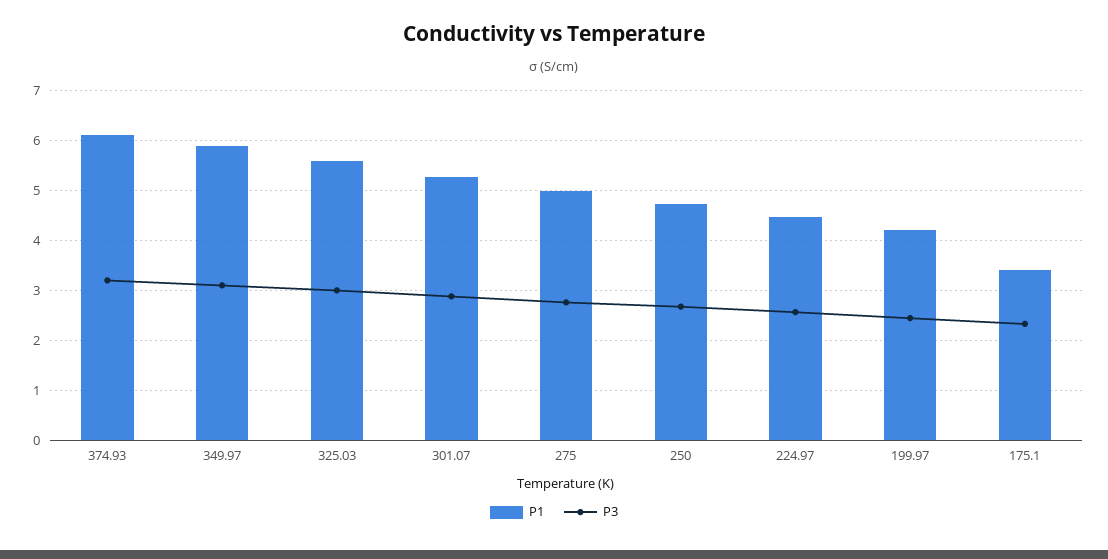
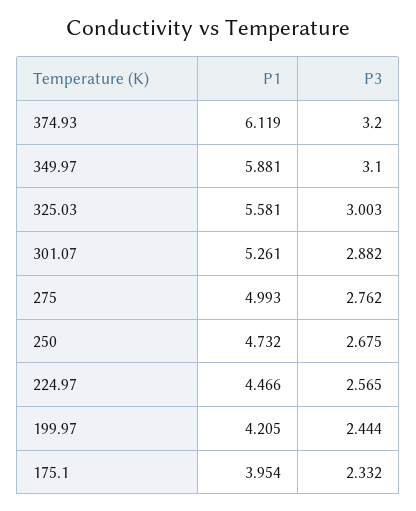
P1, 175.1: 3.4 -> 3.954

